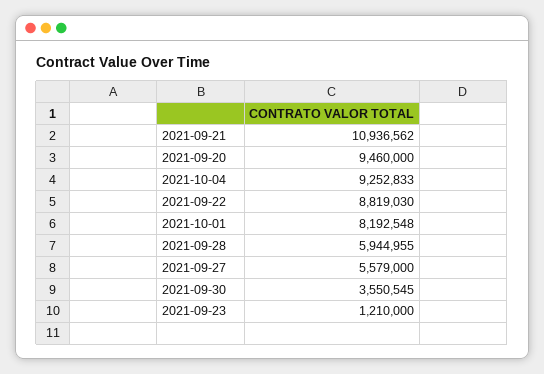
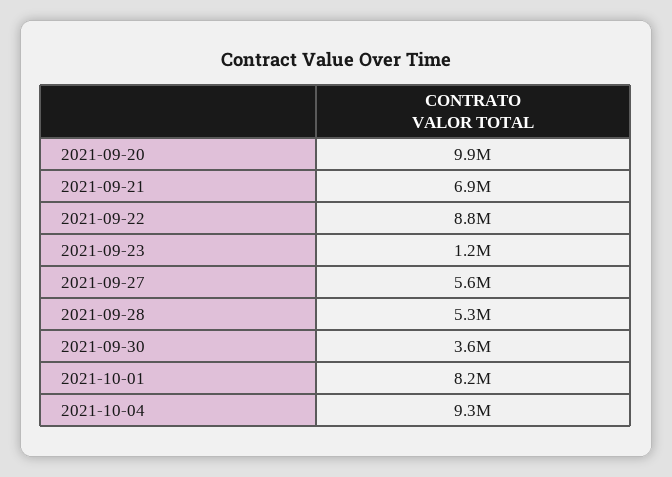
2021-09-21: 10936562 -> 6900000
2021-09-20: 9460000 -> 9900000
2021-09-28: 5944955 -> 5300000

